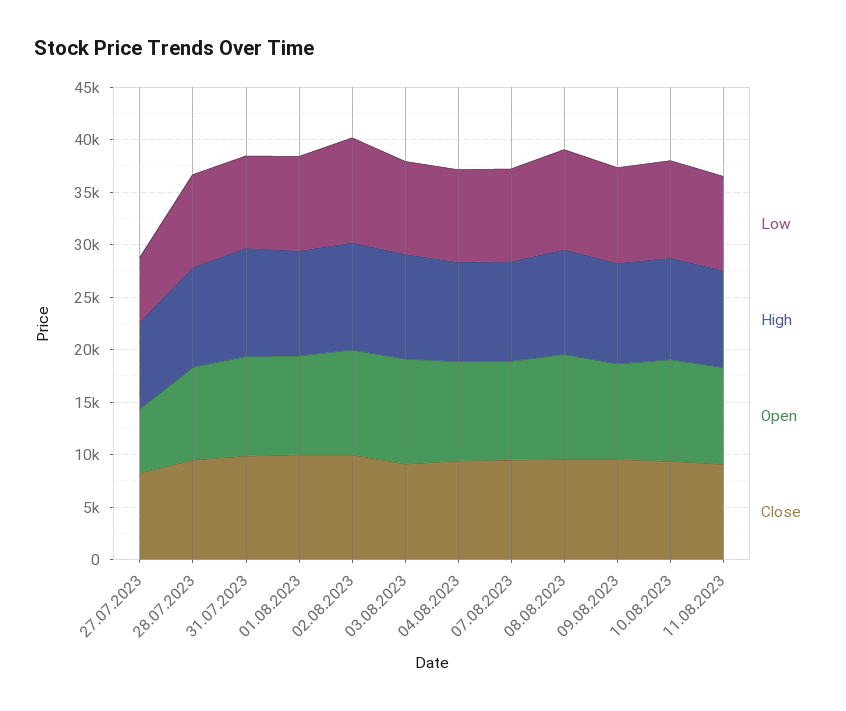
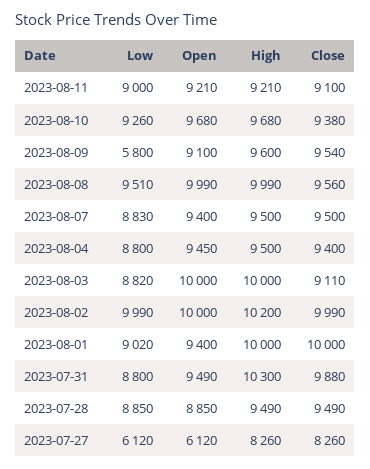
Low, 09.08.2023: 9000 -> 5800

